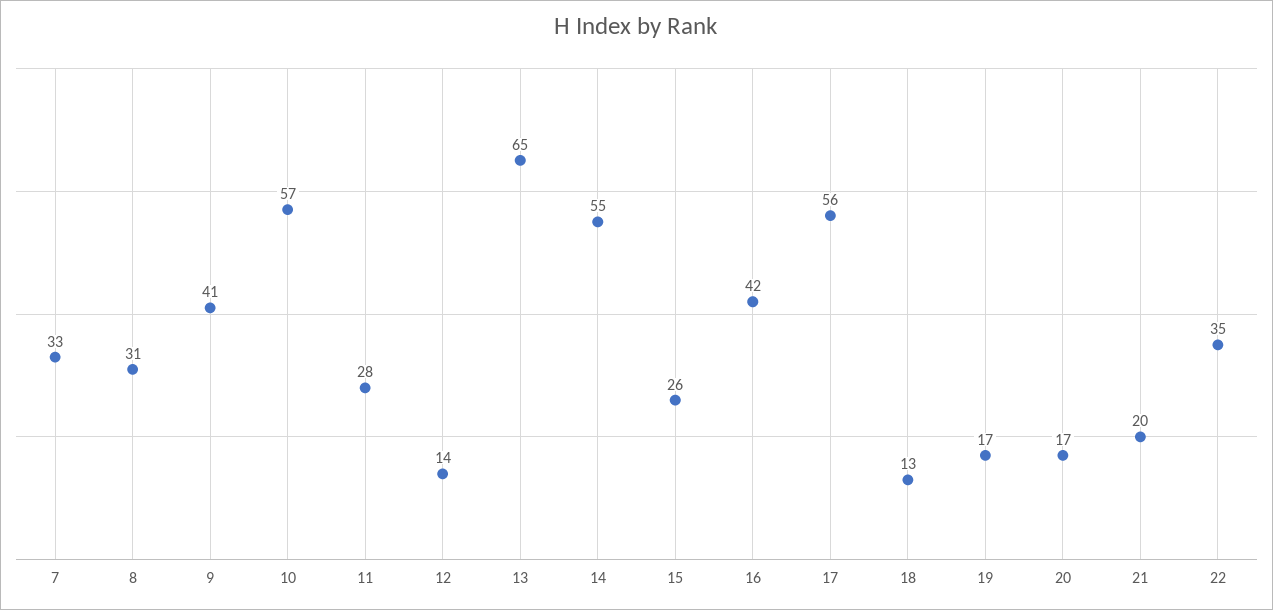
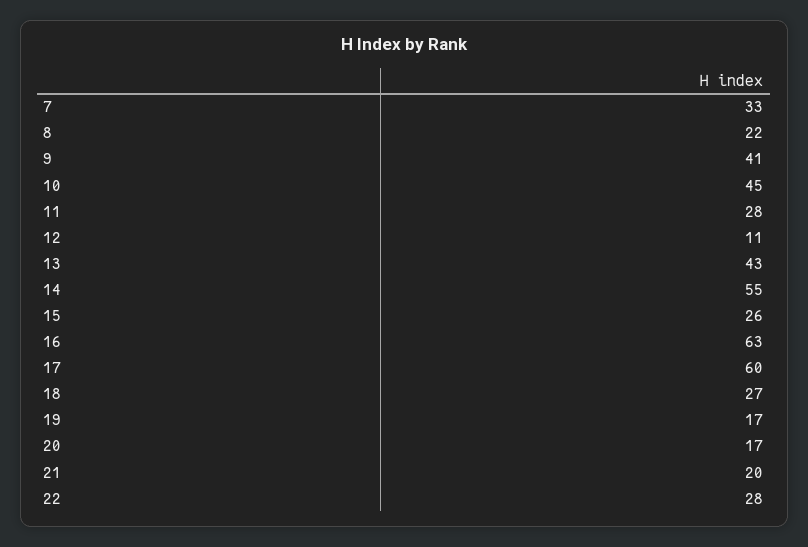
8: 31 -> 22
10: 57 -> 45
12: 14 -> 11
13: 65 -> 43
16: 42 -> 63
17: 56 -> 60
18: 13 -> 27
22: 35 -> 28

